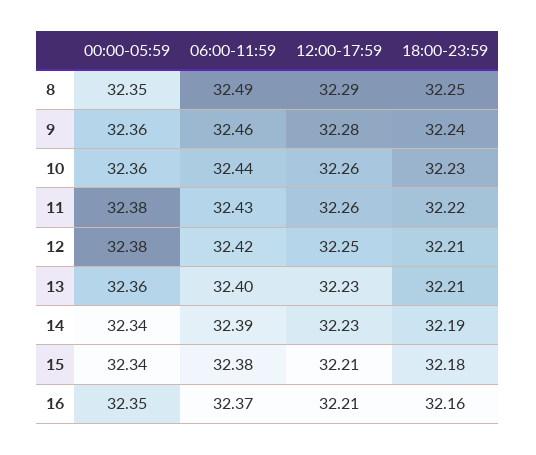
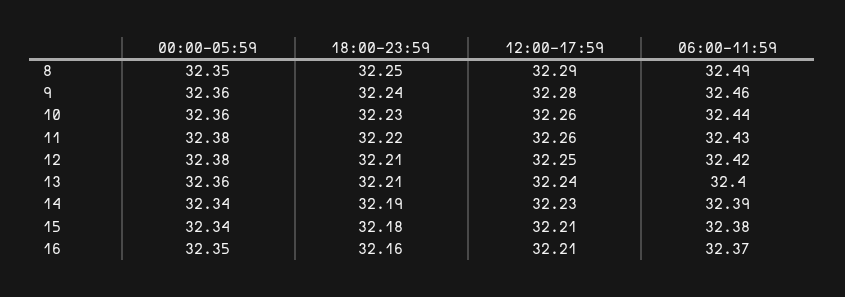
12:00-17:59, 13: 32.23 -> 32.24

